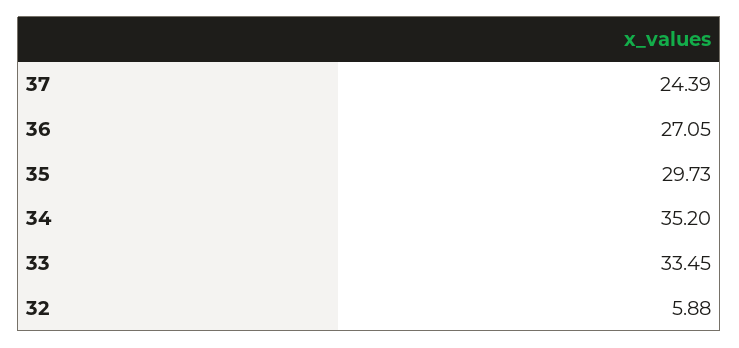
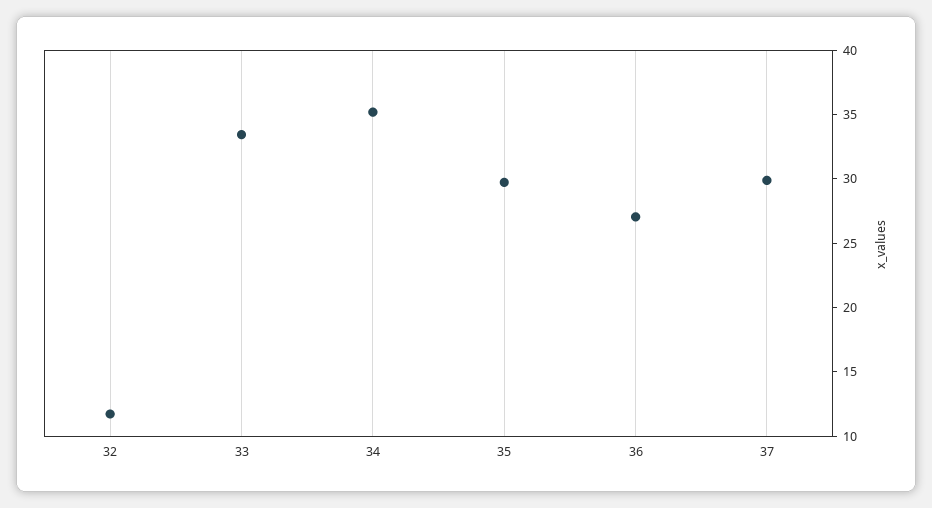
37: 24.39 -> 30
32: 5.88 -> 12

